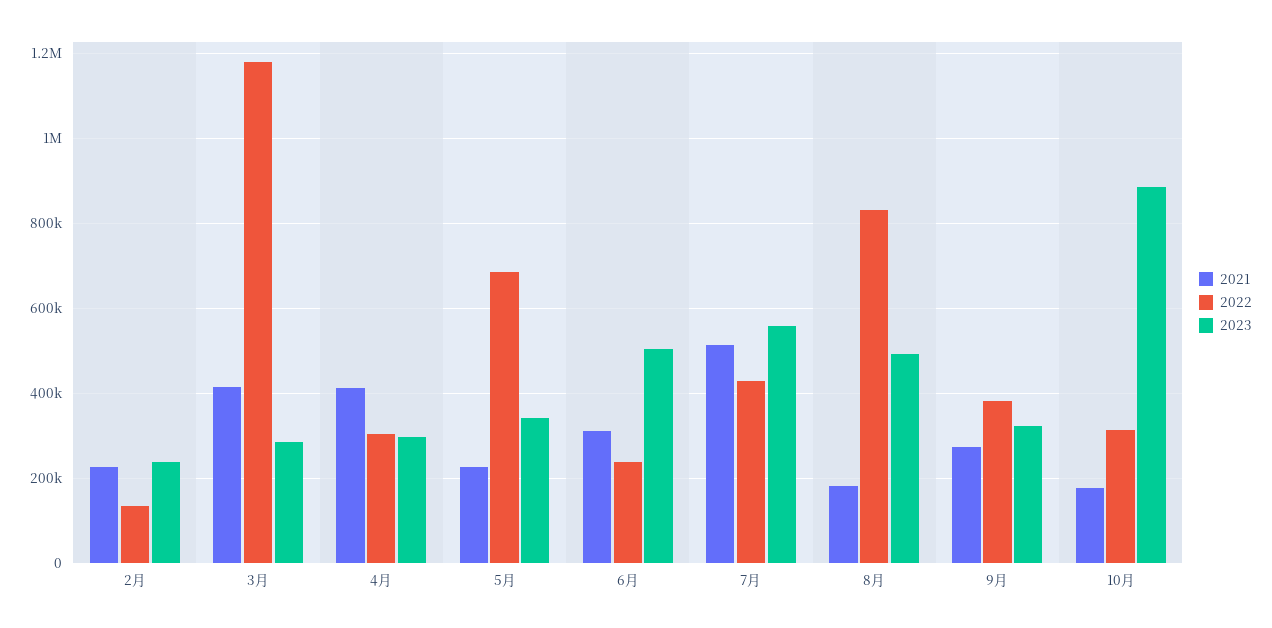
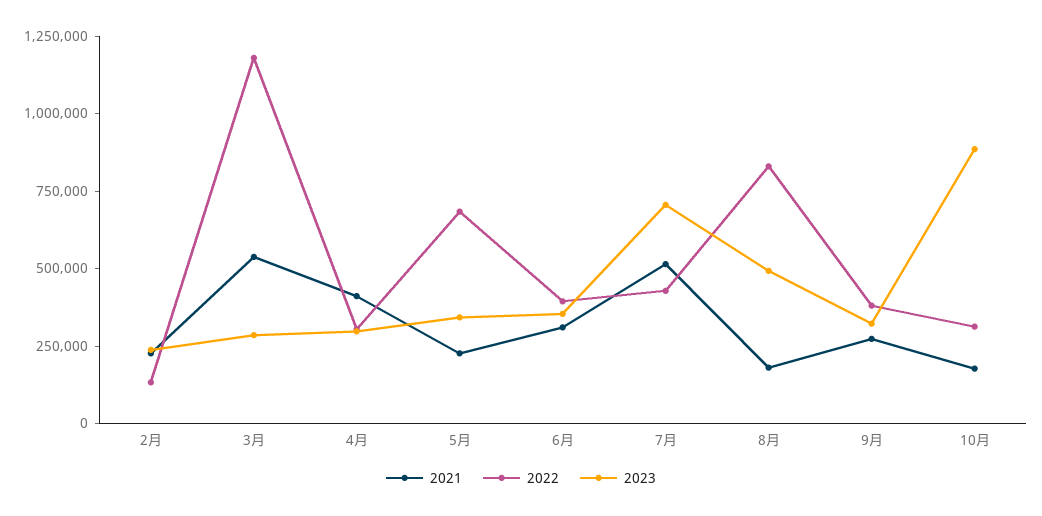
2021, 3月: 420000 -> 550000
2022, 6月: 240000 -> 400000
2023, 6月: 500000 -> 350000
2023, 7月: 560000 -> 700000

